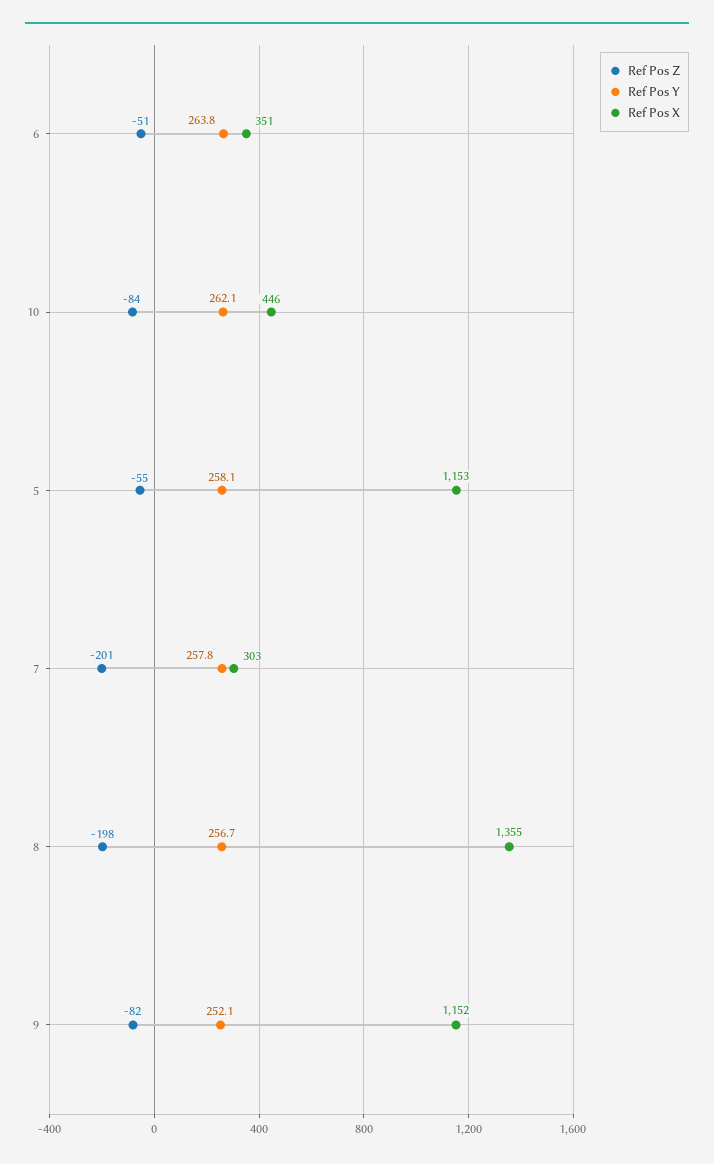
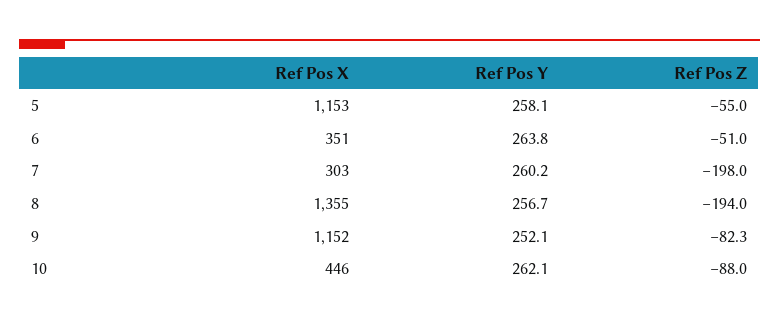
Ref Pos Z, 10: -84 -> -88
Ref Pos Z, 7: -201 -> -198
Ref Pos Y, 7: 257.8 -> 260.2
Ref Pos Z, 8: -198 -> -194

